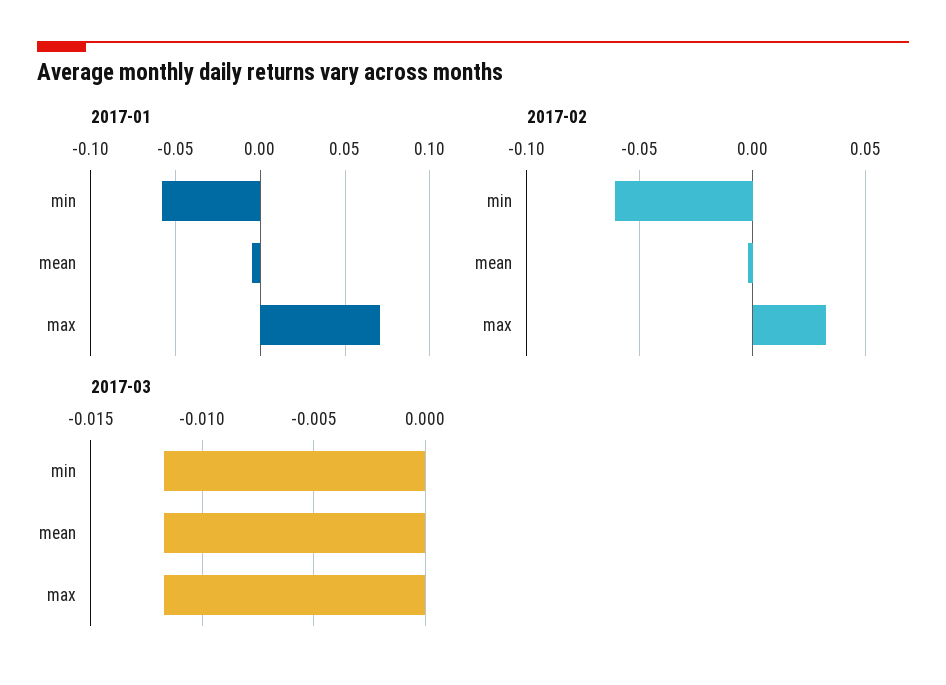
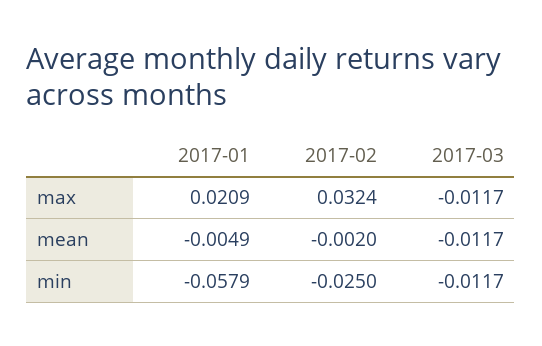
2017-01, max: 0.07 -> 0.0209
2017-02, min: -0.06 -> -0.025

